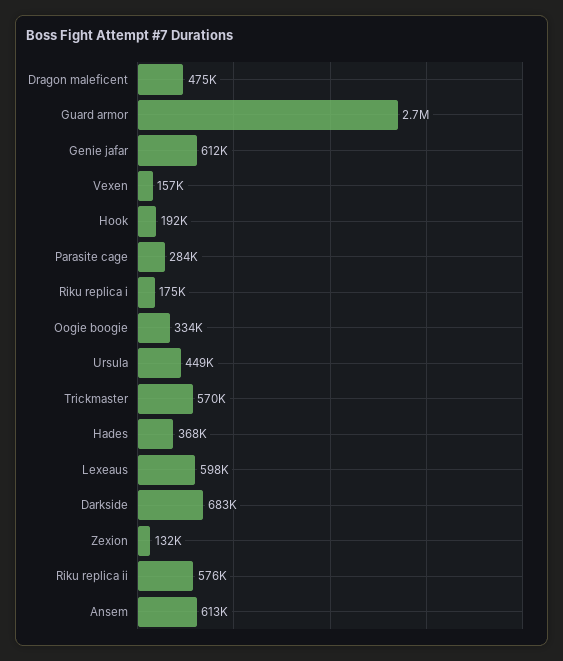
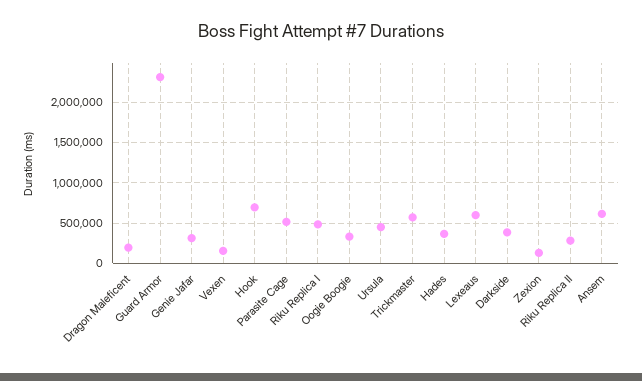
Dragon maleficent: 475000 -> 200000
Guard armor: 2700000 -> 2300000
Genie jafar: 612000 -> 300000
Hook: 192000 -> 700000
Parasite cage: 284000 -> 500000
Riku replica i: 175000 -> 500000
Darkside: 683000 -> 400000
Riku replica ii: 576000 -> 300000

